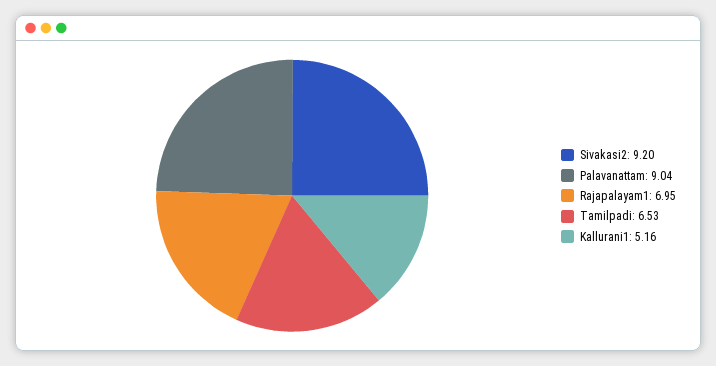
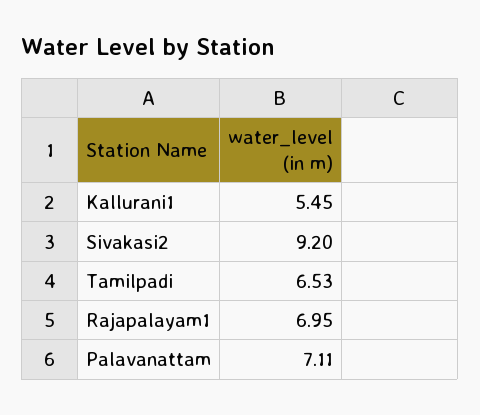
Palavanattam: 9.04 -> 7.11
Kallurani1: 5.16 -> 5.45

